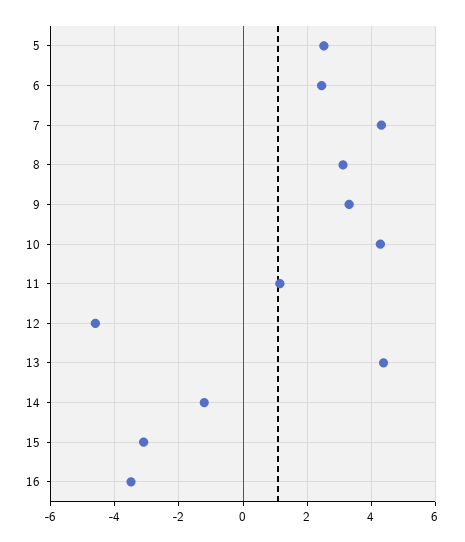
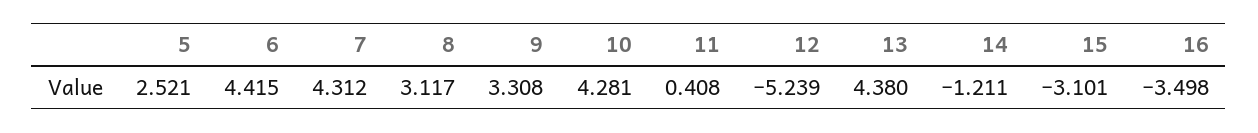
6: 2.4 -> 4.415
11: 1.2 -> 0.408
12: -4.6 -> -5.239

